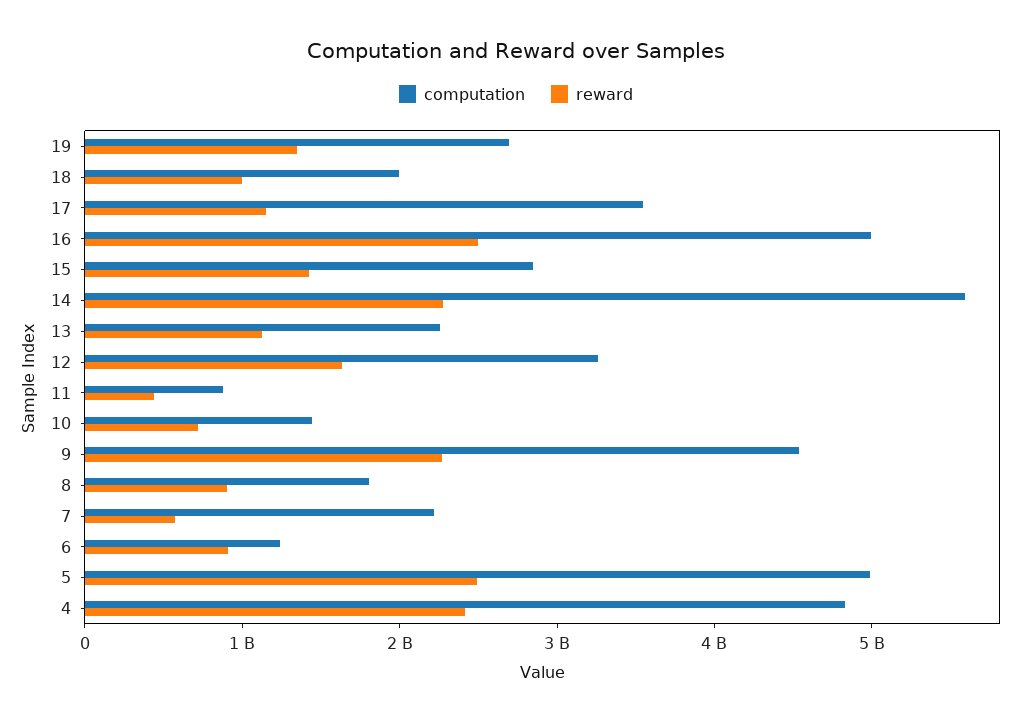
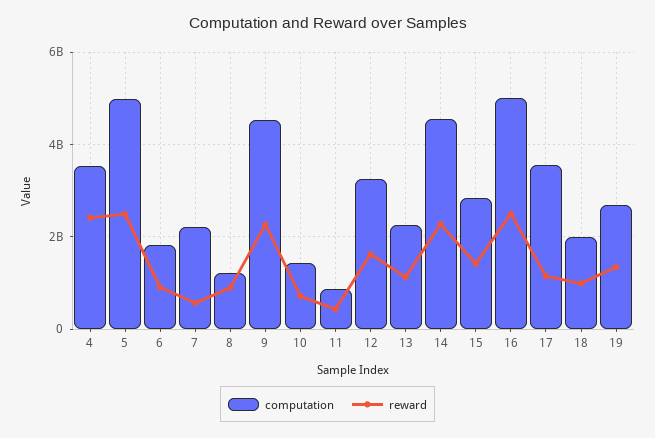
computation, 14: 5600000000 -> 4600000000
computation, 8: 1800000000 -> 1200000000
computation, 6: 1200000000 -> 1800000000
computation, 4: 4800000000 -> 3600000000

